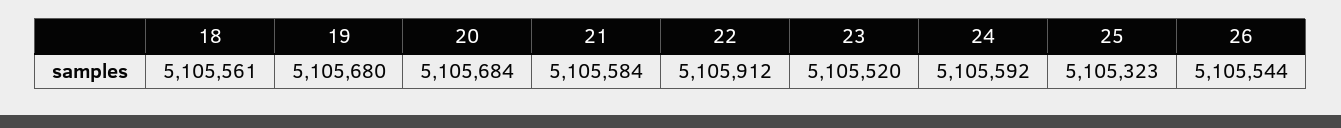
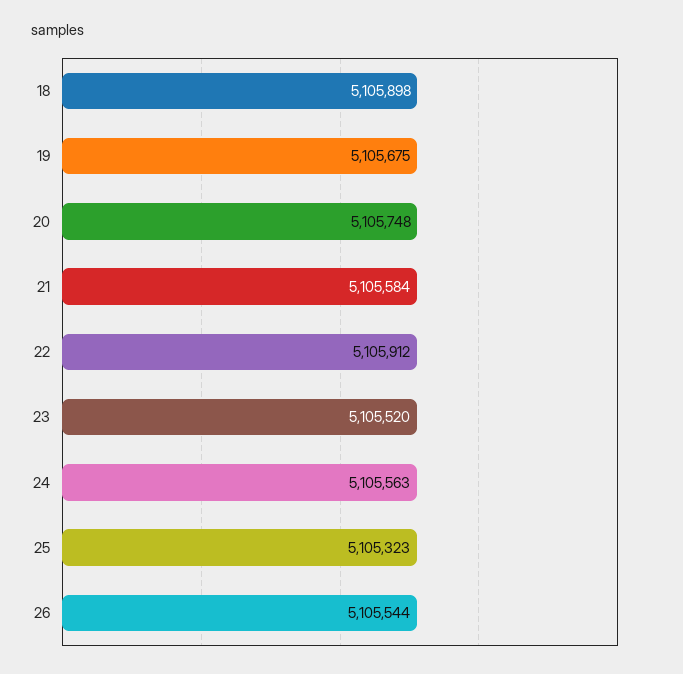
18: 5105561 -> 5105898
19: 5105680 -> 5105675
20: 5105684 -> 5105748
24: 5105592 -> 5105563

